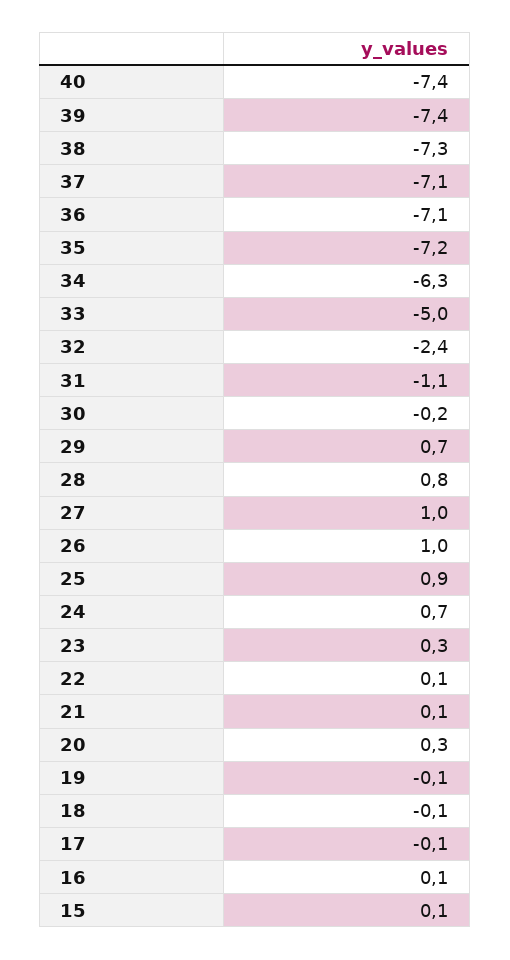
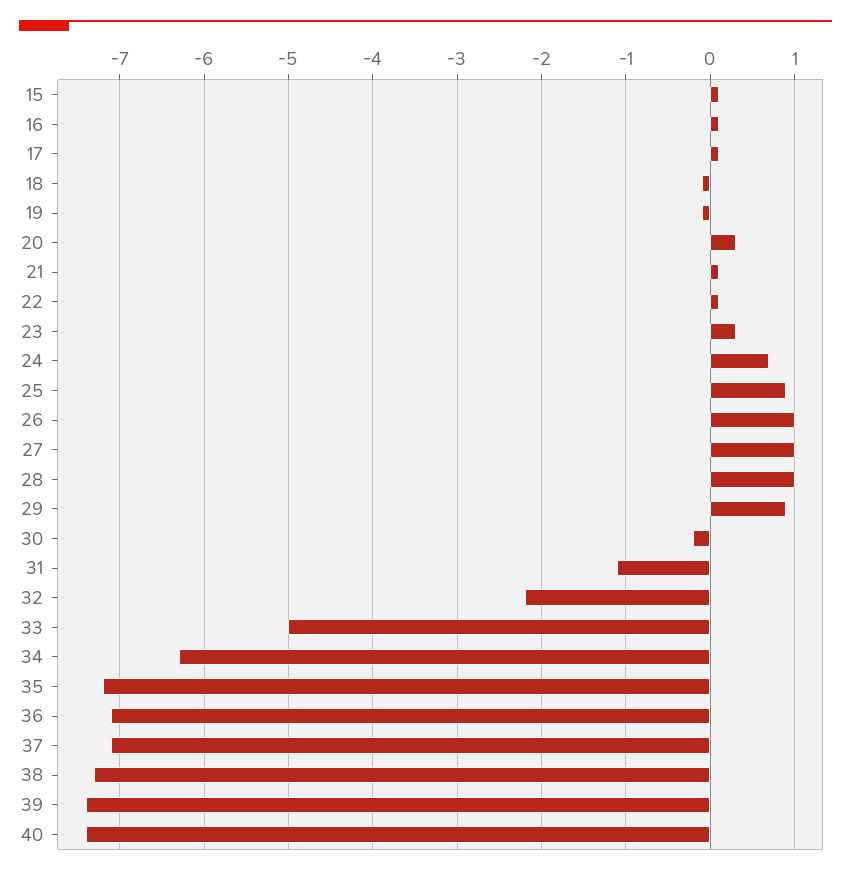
32: -2.4 -> -2.2
29: 0.7 -> 0.9
28: 0.8 -> 1
17: -0.1 -> 0.1

